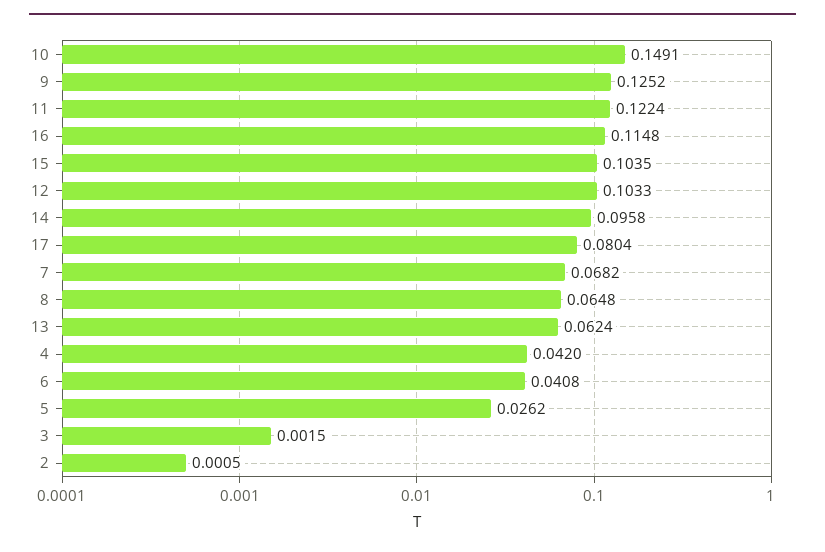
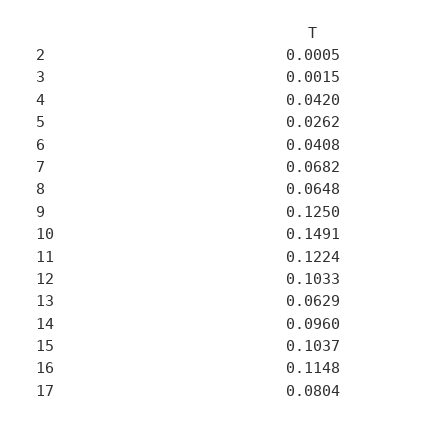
9: 0.1252 -> 0.125
15: 0.1035 -> 0.1037
14: 0.0958 -> 0.096
13: 0.0624 -> 0.0629

